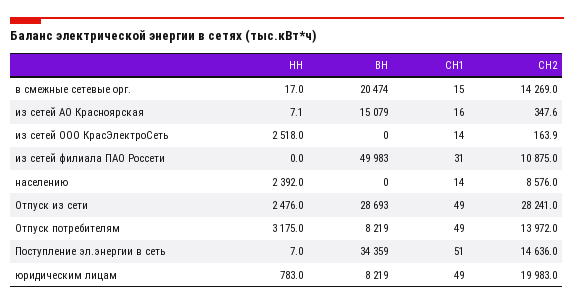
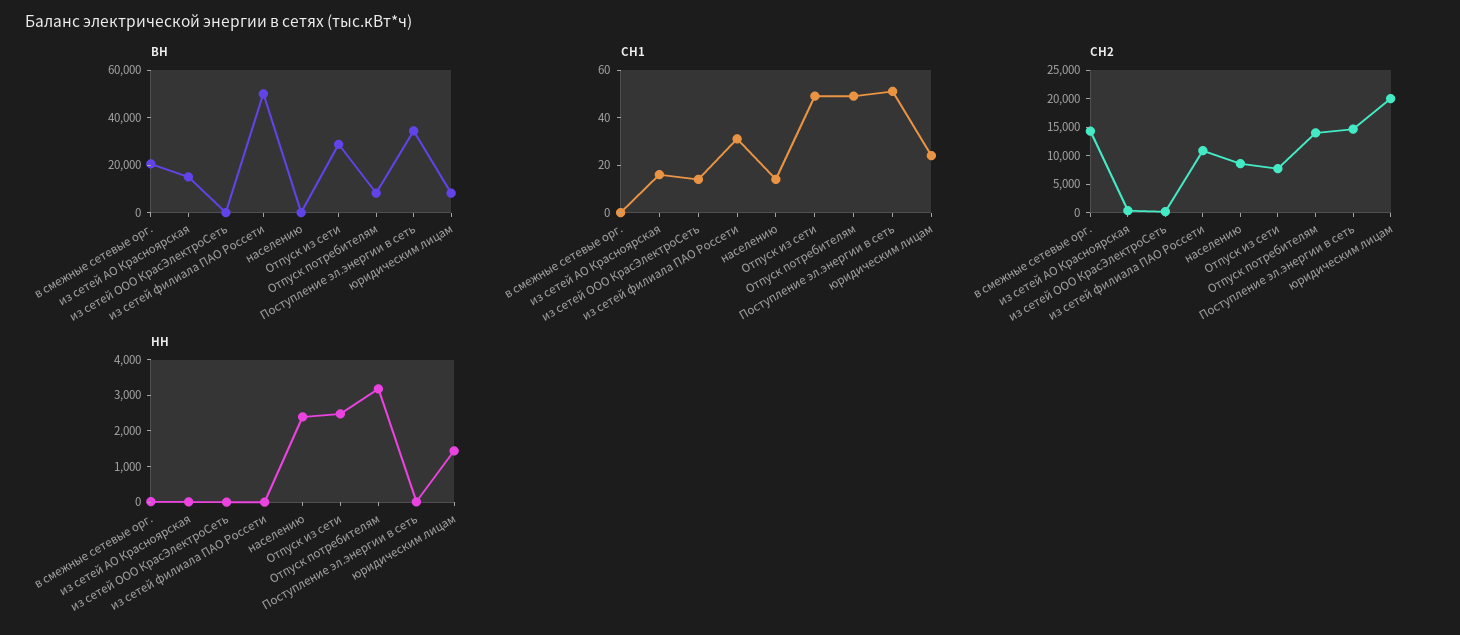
СН1, в смежные сетевые орг.: 15 -> 0
НН, из сетей ООО КрасЭлектроСеть: 2518 -> 0
СН2, Отпуск из сети: 28241 -> 7500
НН, юридическим лицам: 783 -> 1500
СН1, юридическим лицам: 49 -> 25

